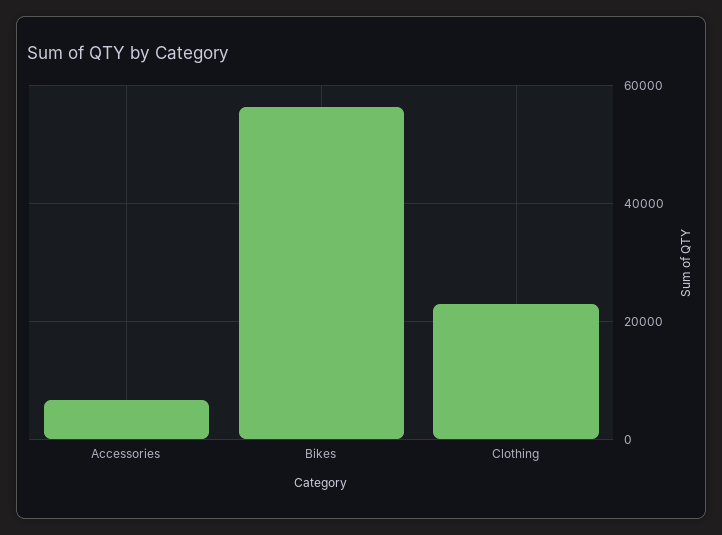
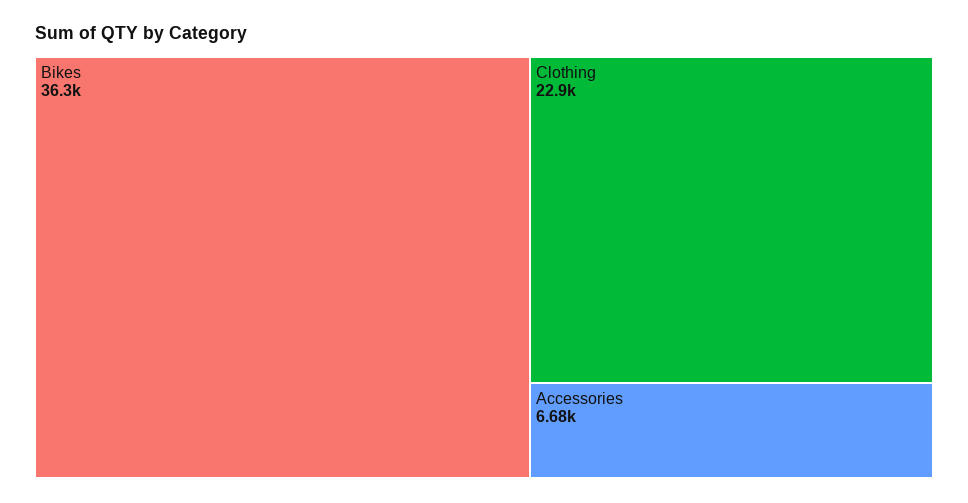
Bikes: 56000 -> 36300

